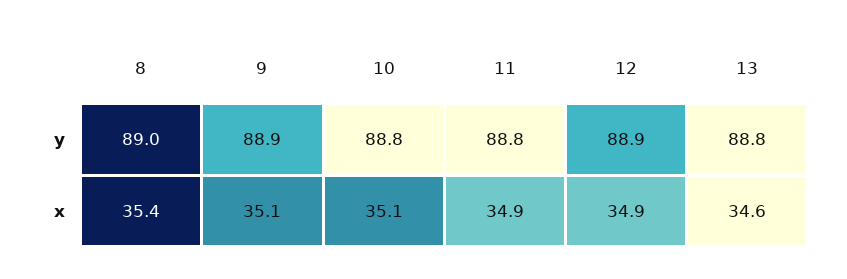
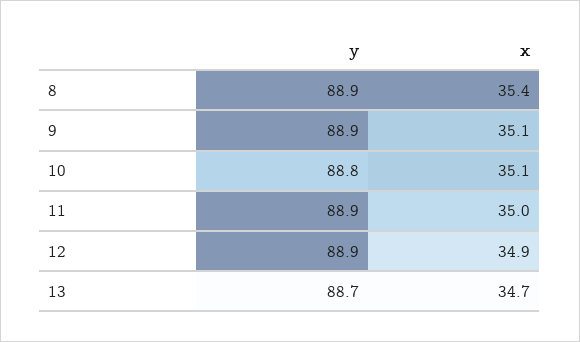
8, y: 89 -> 88.9
11, y: 88.8 -> 88.9
13, y: 88.8 -> 88.7
11, x: 34.9 -> 35
13, x: 34.6 -> 34.7

